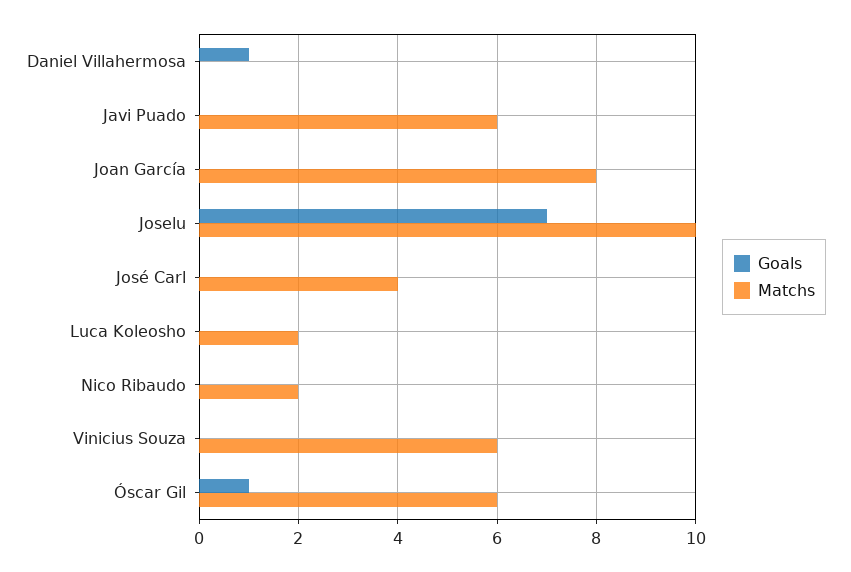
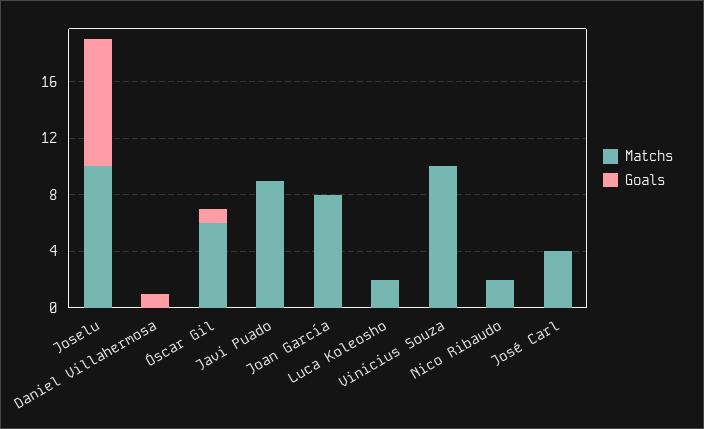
Matchs, Javi Puado: 6 -> 9
Goals, Joselu: 7 -> 9
Matchs, Vinicius Souza: 6 -> 10

